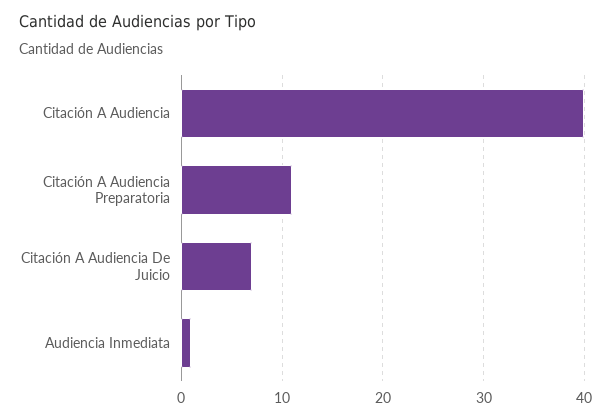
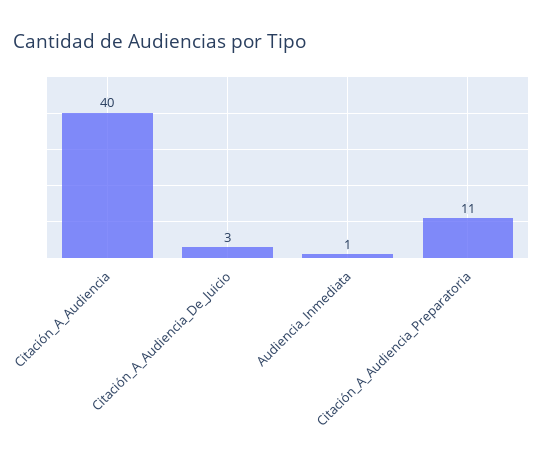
Citación A Audiencia De Juicio: 7 -> 3

